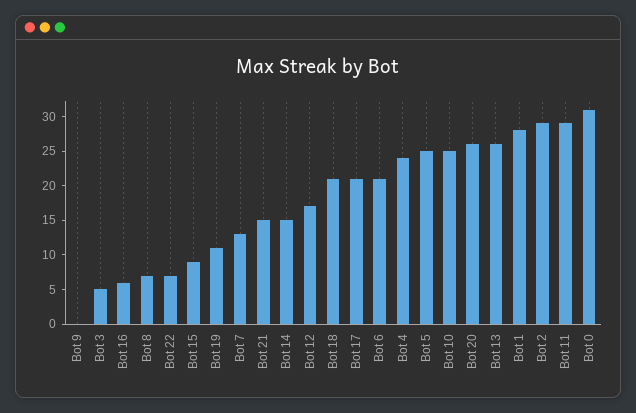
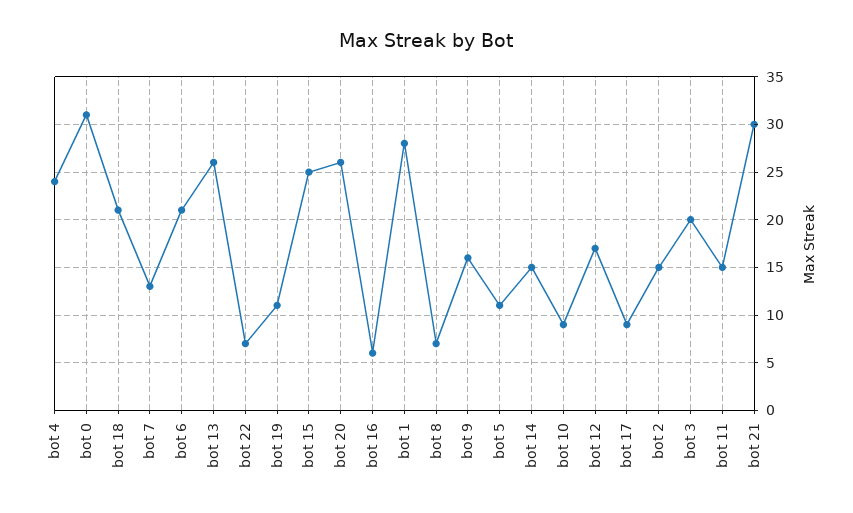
Bot 9: 0 -> 16
Bot 3: 5 -> 20
Bot 15: 10 -> 25
Bot 21: 15 -> 30
Bot 17: 20 -> 9
Bot 5: 25 -> 11
Bot 10: 25 -> 9
Bot 2: 30 -> 15
Bot 11: 30 -> 15

